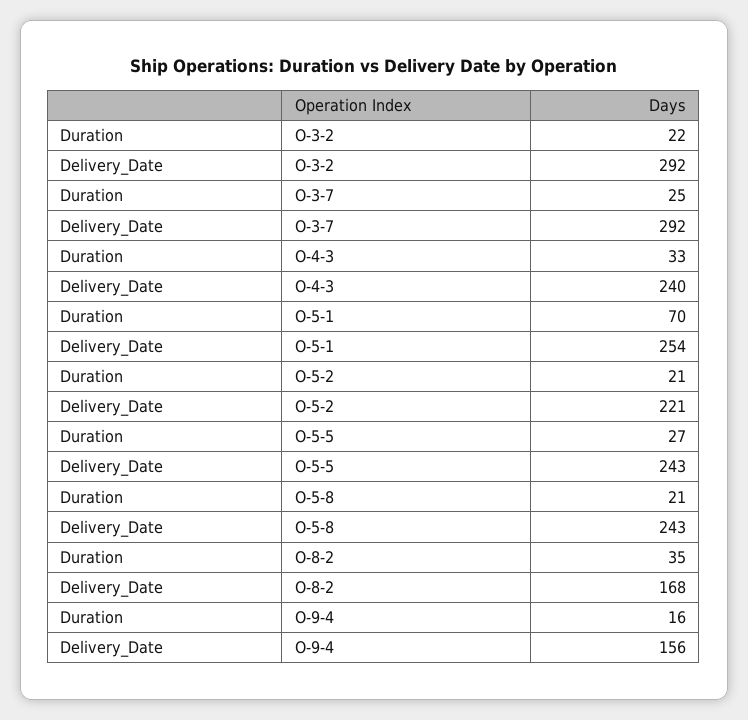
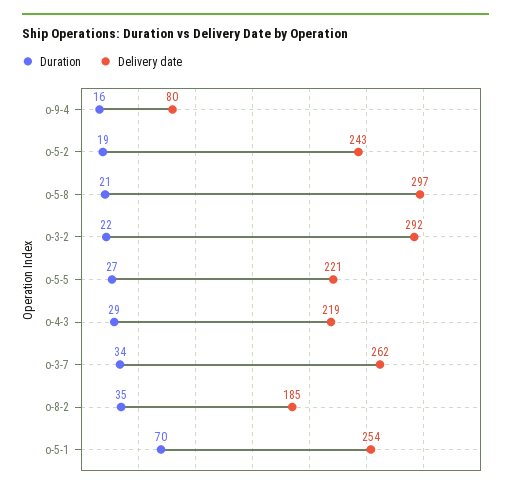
Duration, O-3-7: 25 -> 34
Delivery_Date, O-3-7: 292 -> 262
Duration, O-4-3: 33 -> 29
Delivery_Date, O-4-3: 240 -> 219
Duration, O-5-2: 21 -> 19
Delivery_Date, O-5-2: 221 -> 243
Delivery_Date, O-5-5: 243 -> 221
Delivery_Date, O-5-8: 243 -> 297
Delivery_Date, O-8-2: 168 -> 185
Delivery_Date, O-9-4: 156 -> 80

